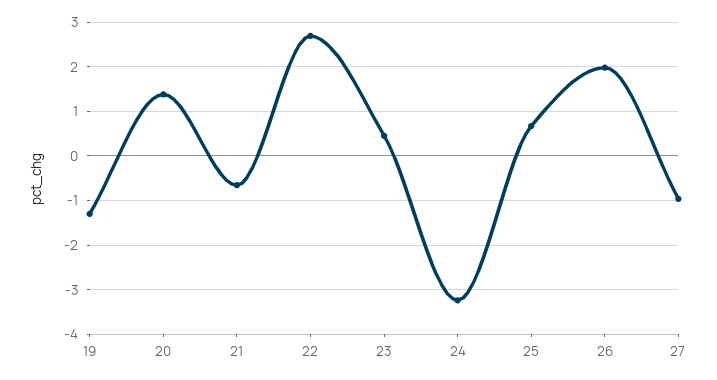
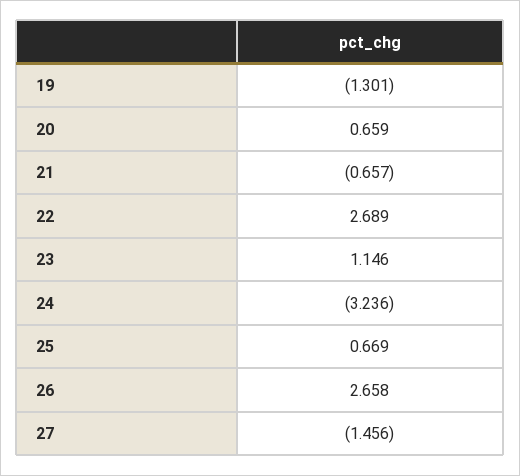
20: 1.4 -> 0.659
23: 0.4 -> 1.146
26: 2 -> 2.658
27: -1 -> -1.456

